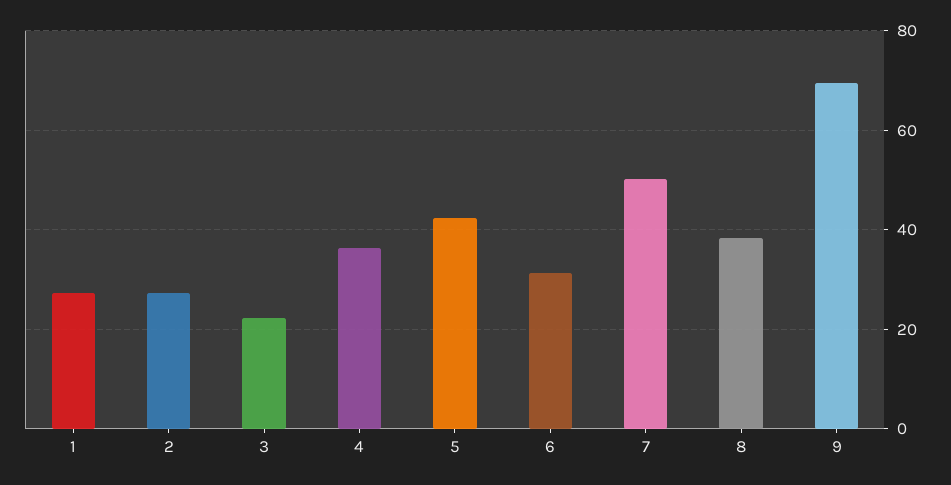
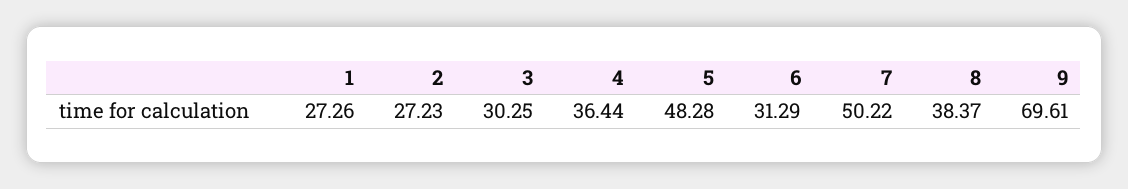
3: 22 -> 30.25
5: 42 -> 48.28

